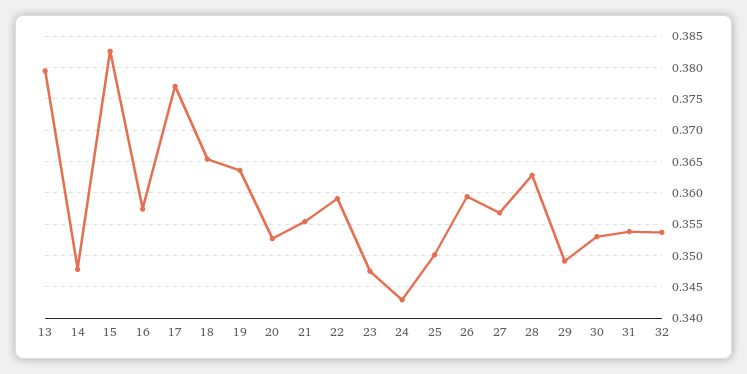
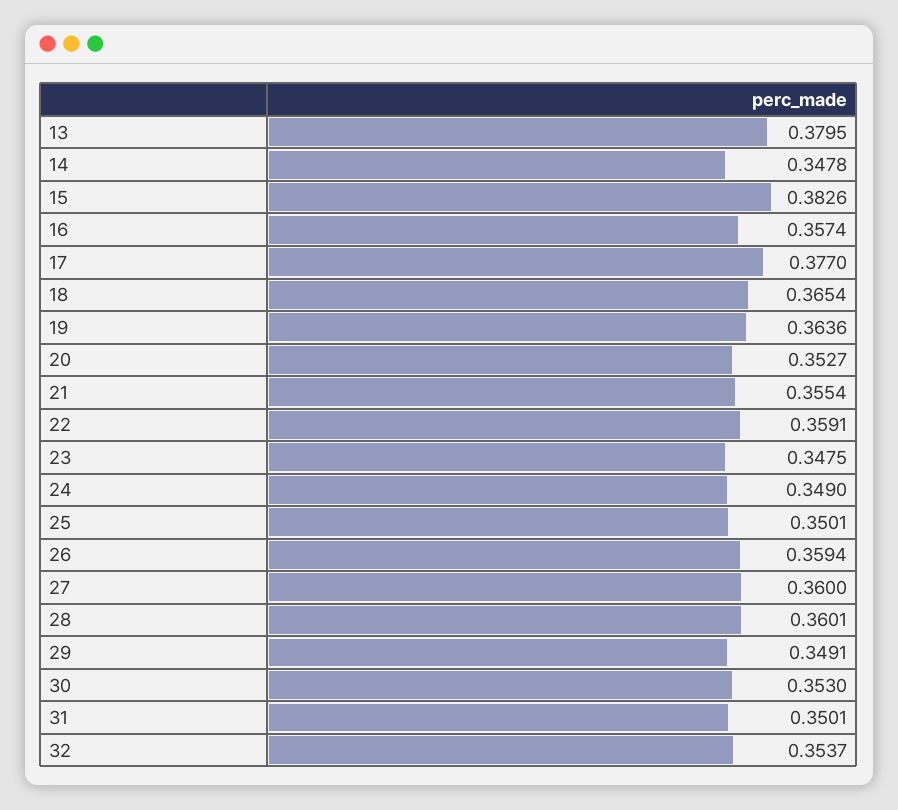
24: 0.343 -> 0.349
27: 0.357 -> 0.36
28: 0.363 -> 0.3601
31: 0.354 -> 0.3501

